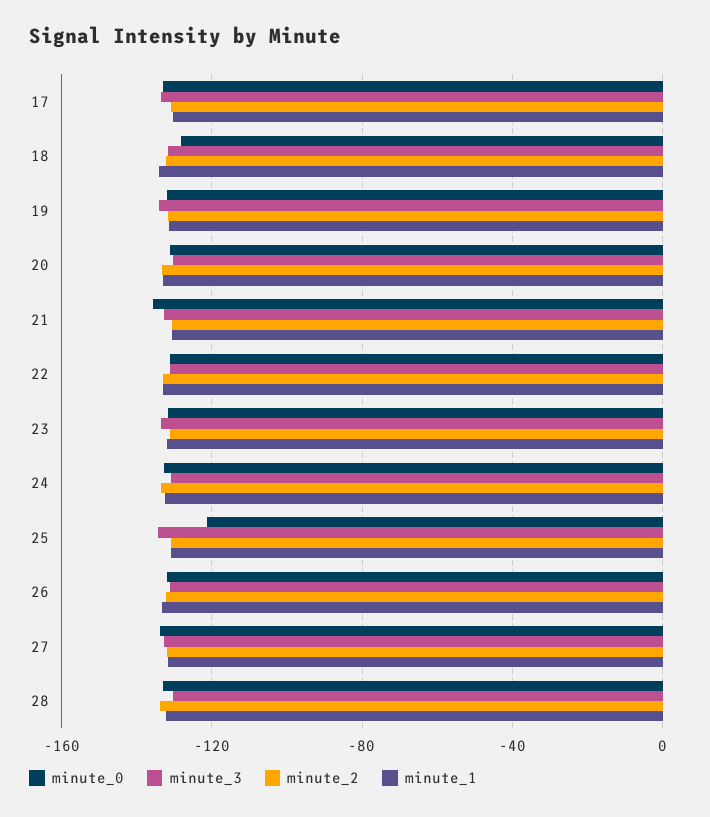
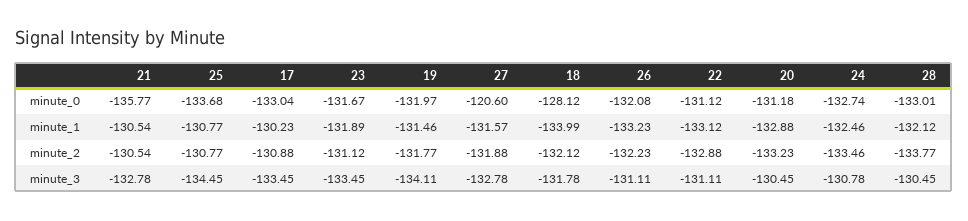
minute_0, 25: -120 -> -133.68
minute_0, 27: -135 -> -120.6

